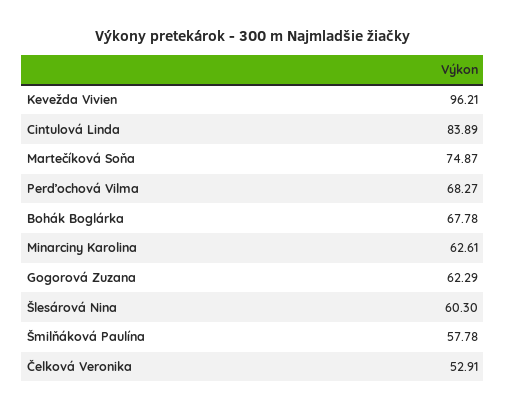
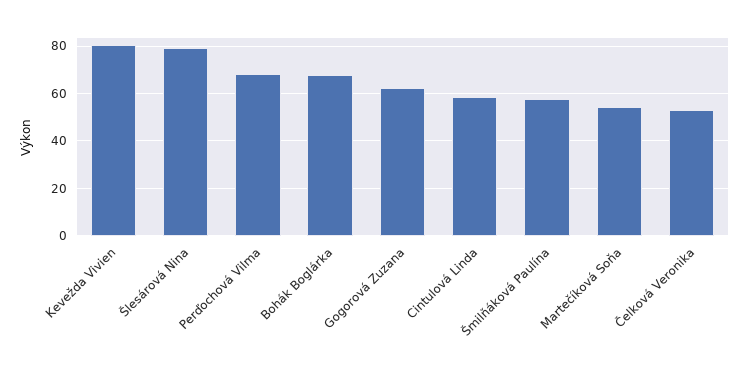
Kevežda Vivien: 96.21 -> 80
Cintulová Linda: 83.89 -> 60
Martečíková Soňa: 74.87 -> 55
Minarciny Karolina: 62.61 -> none
Šlesárová Nina: 60.3 -> 80

